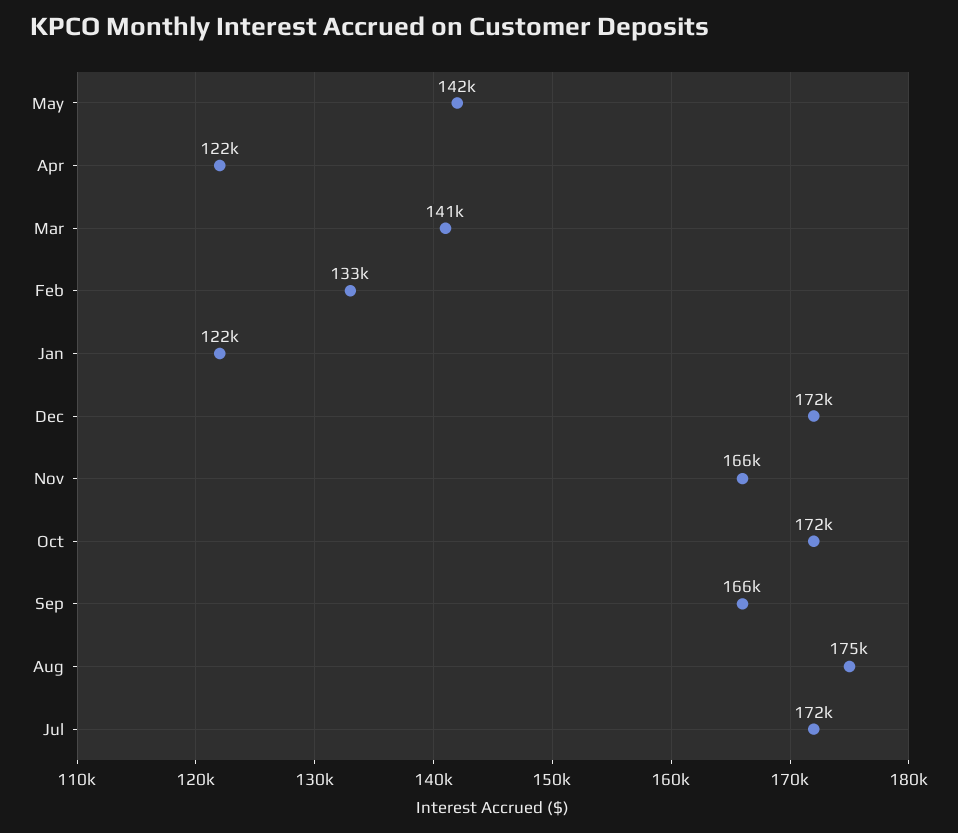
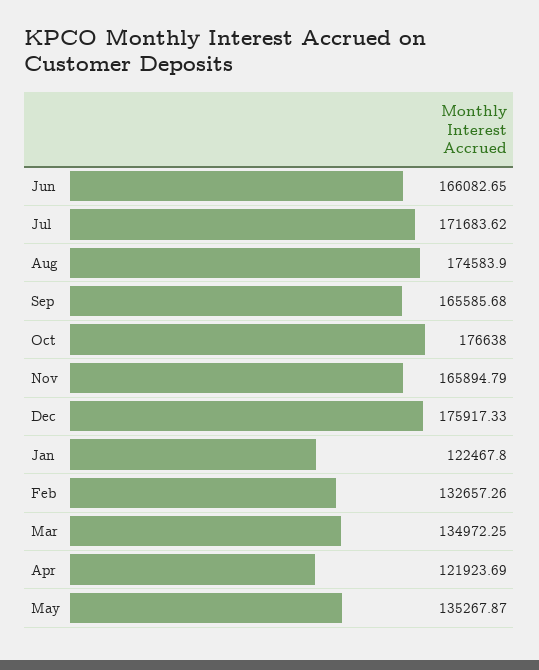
May: 142000 -> 135267.87
Mar: 141000 -> 134972.25
Dec: 172000 -> 175917.33
Oct: 172000 -> 176638
Jun: none -> 166082.65

